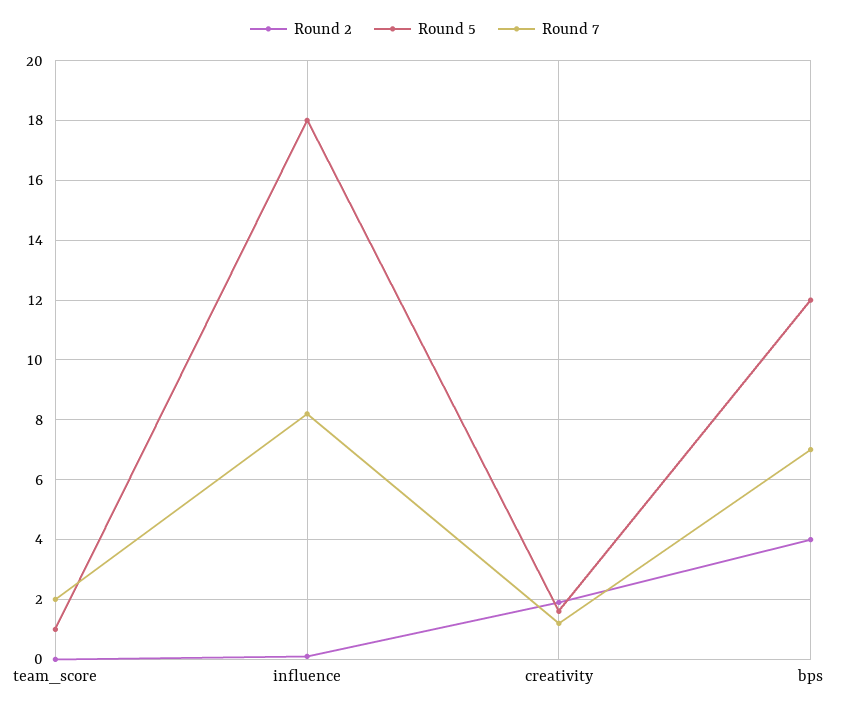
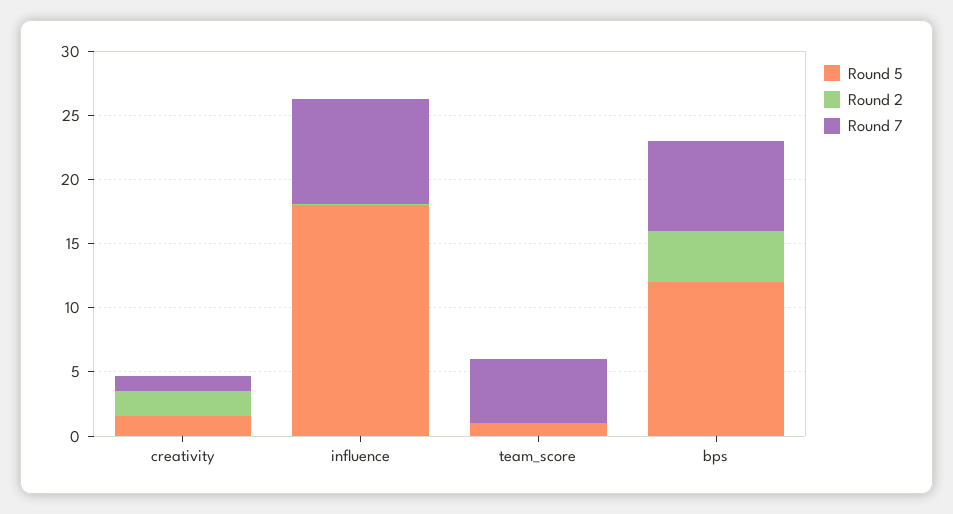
Round 7, team_score: 2 -> 5

